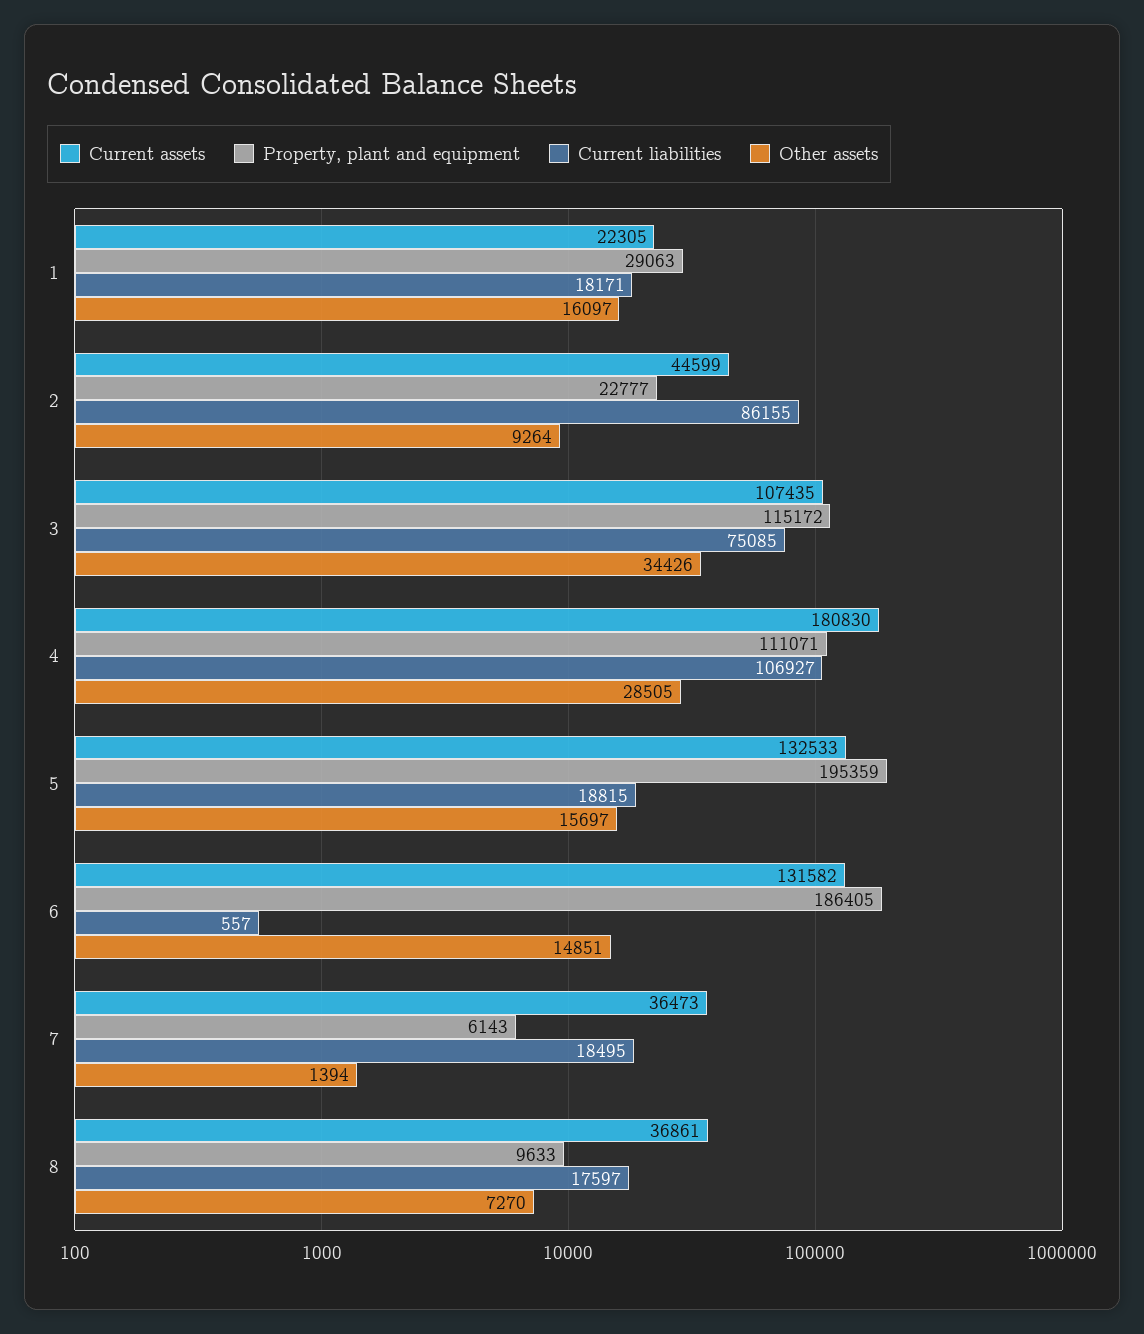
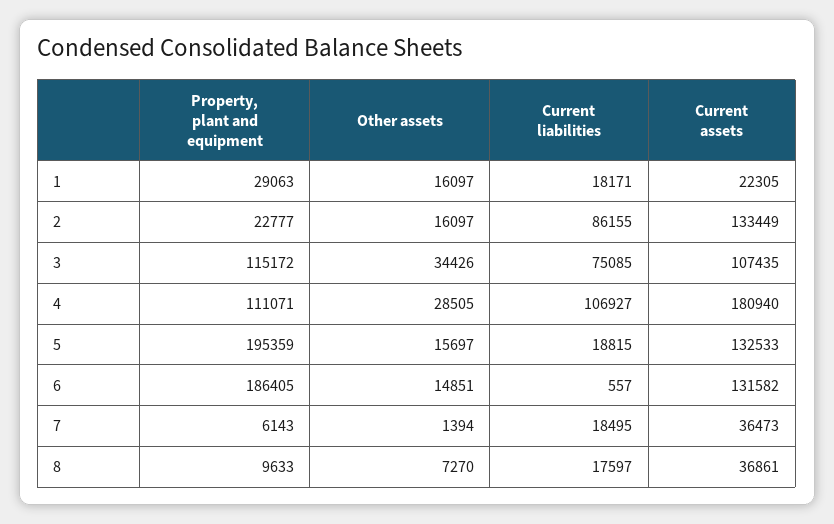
Current assets, 2: 44599 -> 133449
Other assets, 2: 9264 -> 16097
Current assets, 4: 180830 -> 180940

